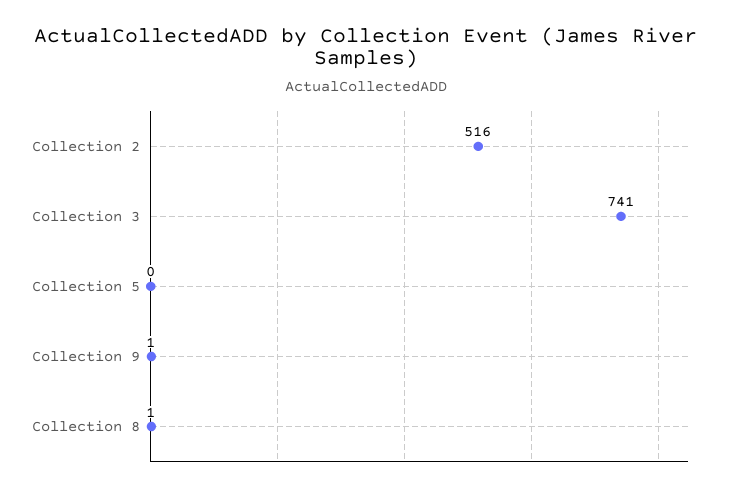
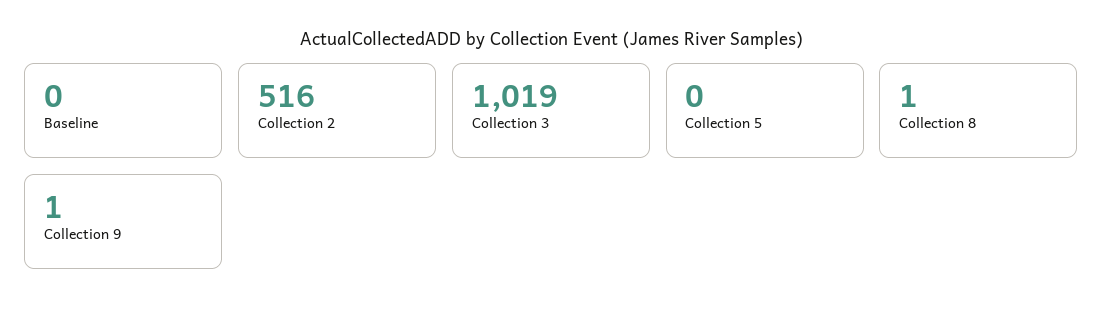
Collection 3: 741 -> 1019
Baseline: none -> 0

